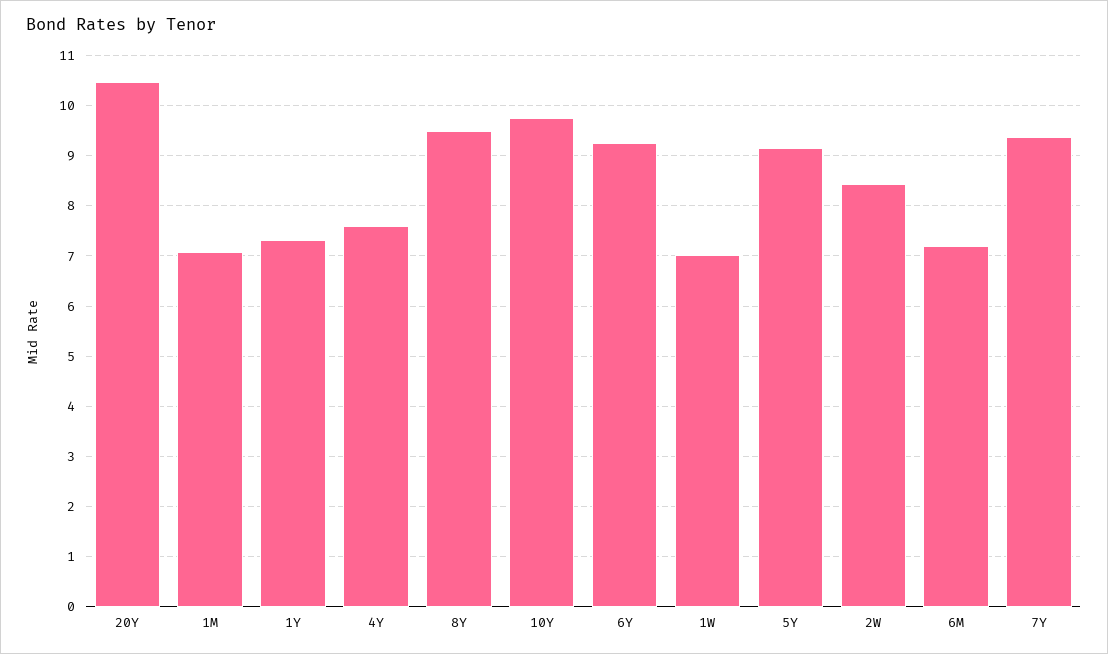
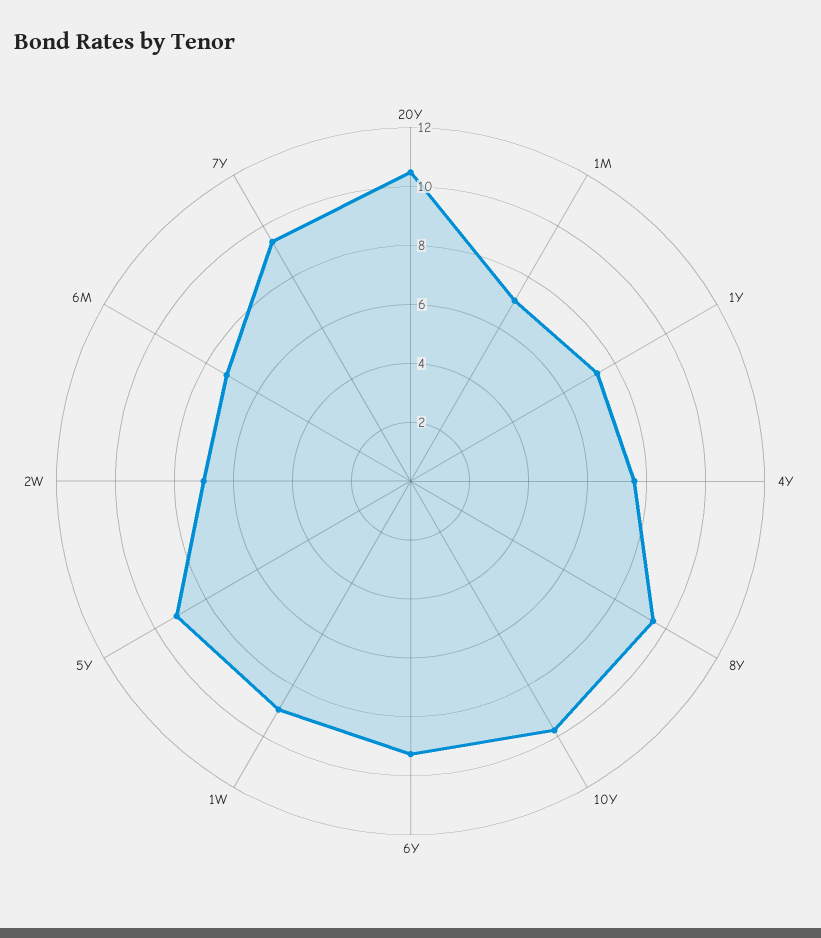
1W: 7 -> 9
2W: 8.4 -> 7

